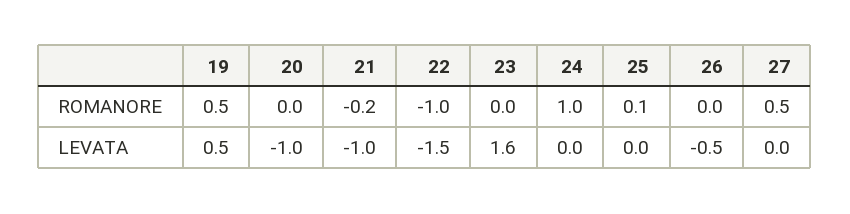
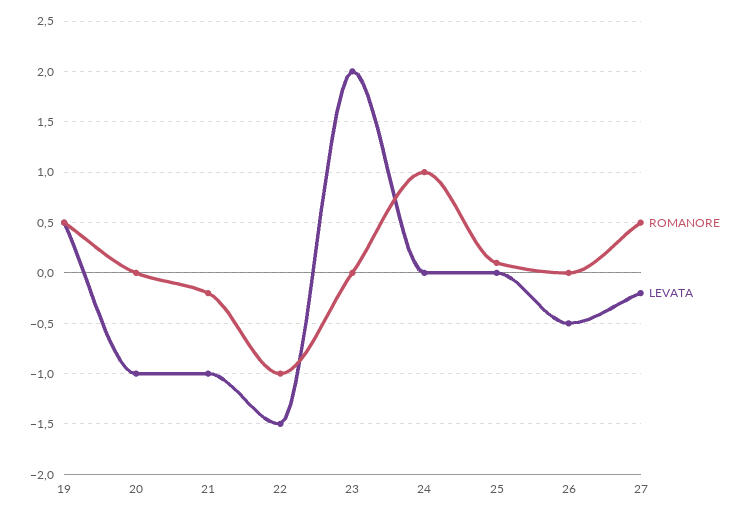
LEVATA, 23: 1.6 -> 2
LEVATA, 27: 0 -> -0.2

